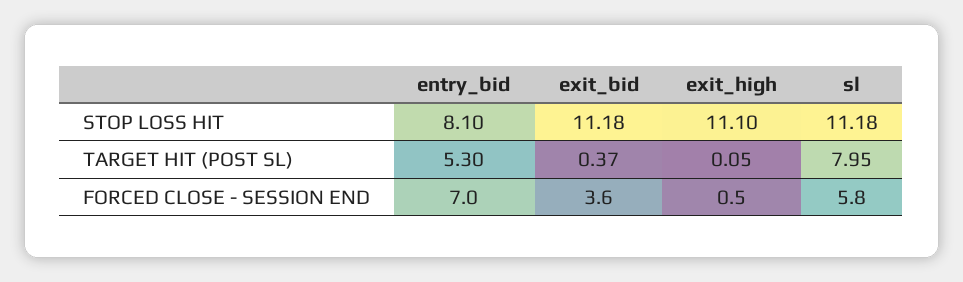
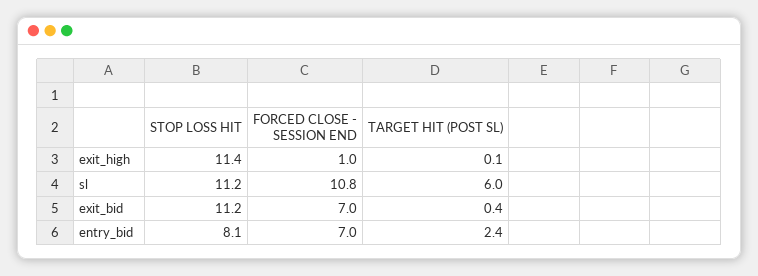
exit_high, STOP LOSS HIT: 11.1 -> 11.4
entry_bid, TARGET HIT (POST SL): 5.3 -> 2.4
sl, TARGET HIT (POST SL): 7.95 -> 6
exit_bid, FORCED CLOSE - SESSION END: 3.6 -> 7
exit_high, FORCED CLOSE - SESSION END: 0.5 -> 1
sl, FORCED CLOSE - SESSION END: 5.8 -> 10.8

